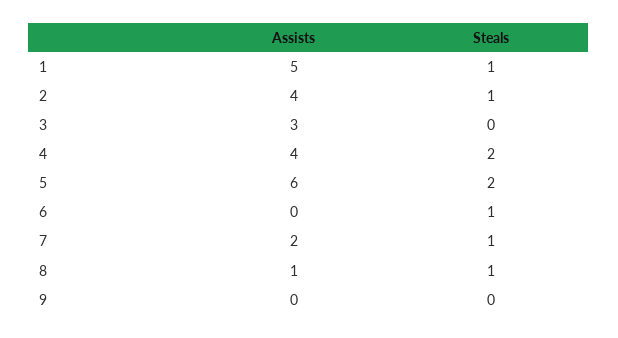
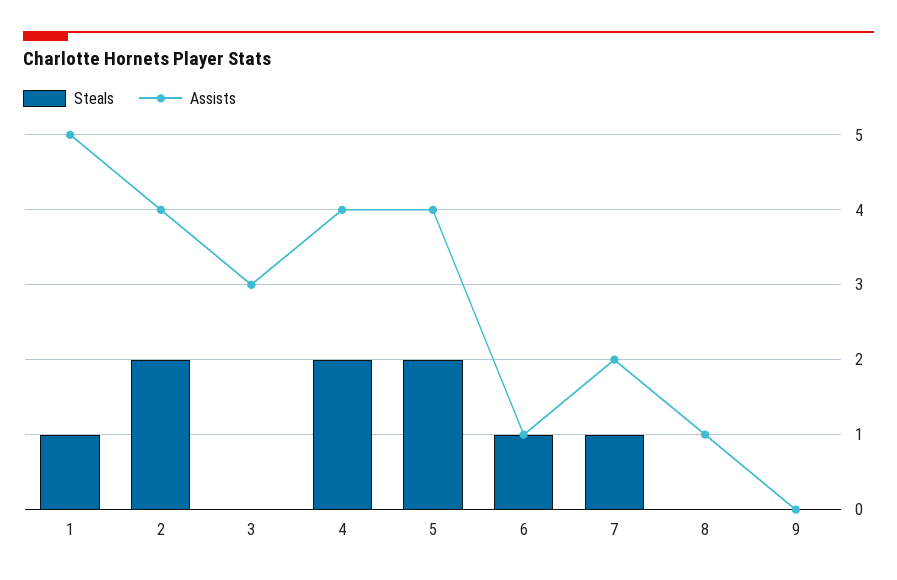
Steals, 2: 1 -> 2
Assists, 5: 6 -> 4
Assists, 6: 0 -> 1
Steals, 8: 1 -> 0

